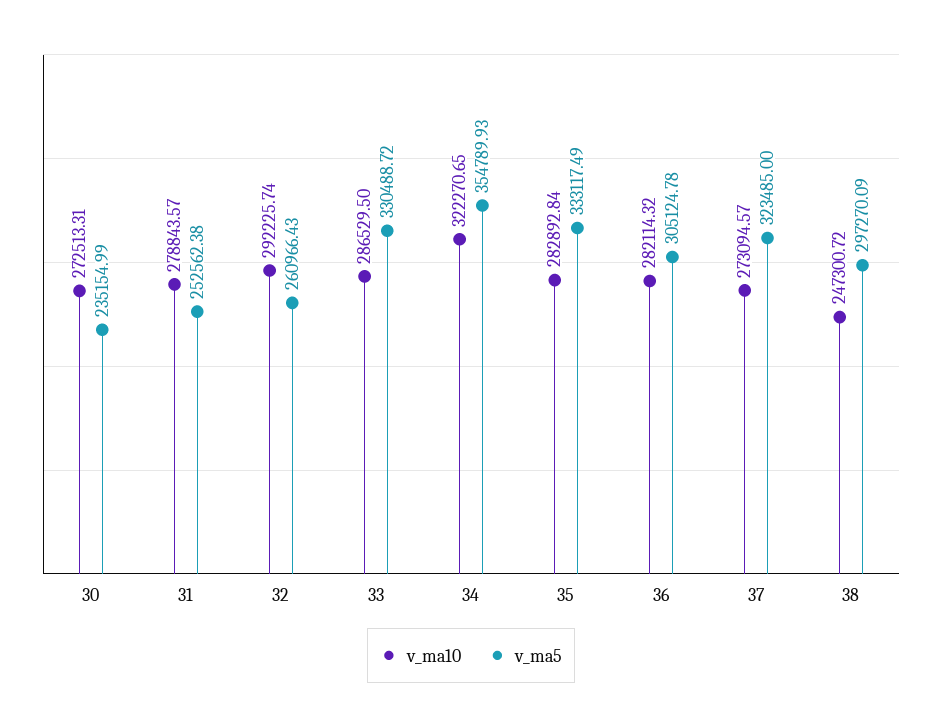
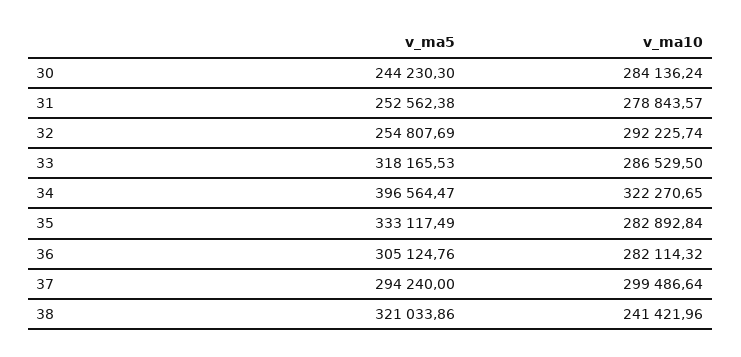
v_ma10, 30: 272513.31 -> 284136.24
v_ma5, 30: 235154.99 -> 244230.3
v_ma5, 32: 260966.43 -> 254807.69
v_ma5, 33: 330488.72 -> 318165.53
v_ma5, 34: 354789.93 -> 396564.47
v_ma5, 36: 305124.78 -> 305124.76
v_ma10, 37: 273094.57 -> 299486.64
v_ma5, 37: 323485 -> 294240
v_ma10, 38: 247300.72 -> 241421.96
v_ma5, 38: 297270.09 -> 321033.86

